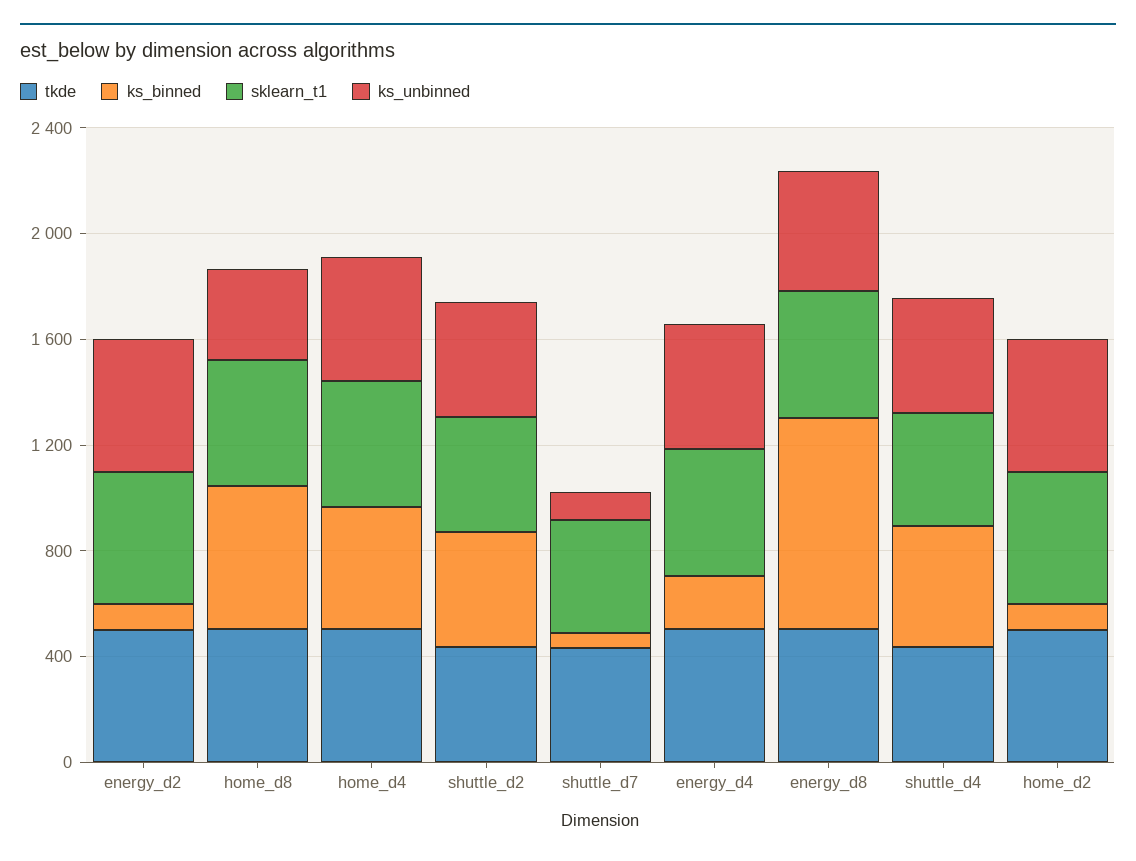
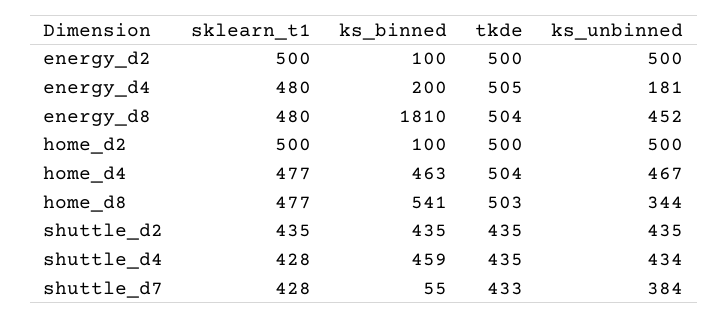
ks_unbinned, shuttle_d7: 100 -> 384
ks_unbinned, energy_d4: 500 -> 181
ks_binned, energy_d8: 800 -> 1810

